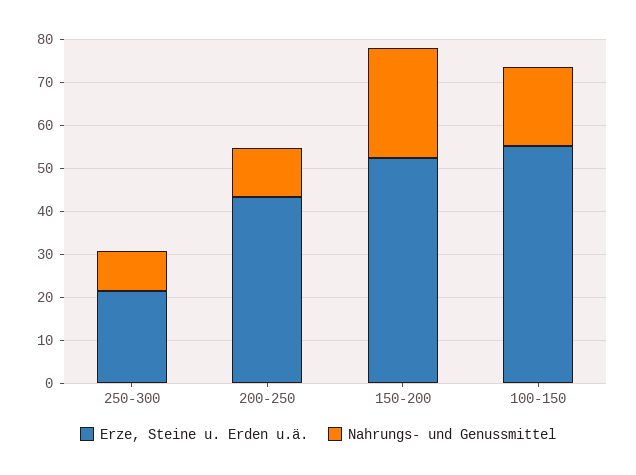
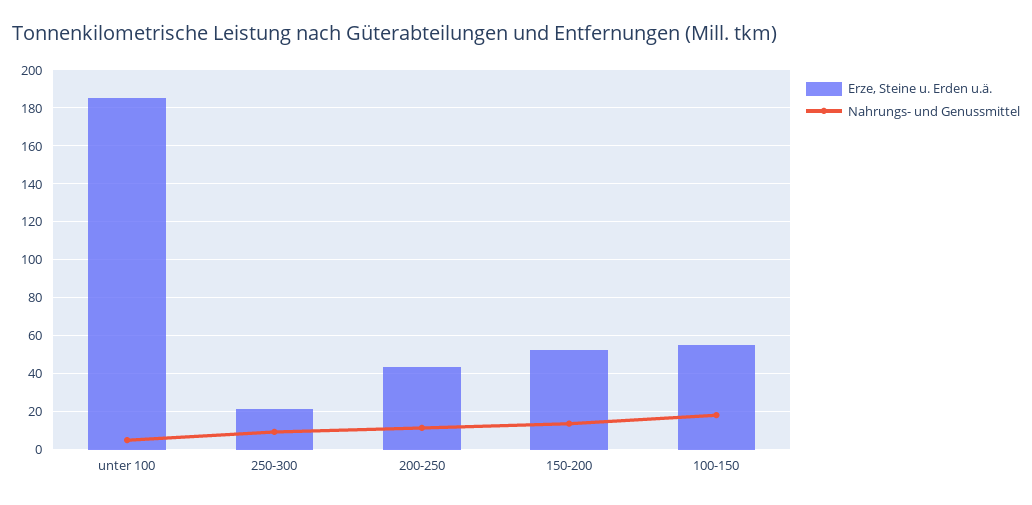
Nahrungs- und Genussmittel, 150-200: 26 -> 15
Erze, Steine u. Erden u.ä., unter 100: none -> 185
Nahrungs- und Genussmittel, unter 100: none -> 5

